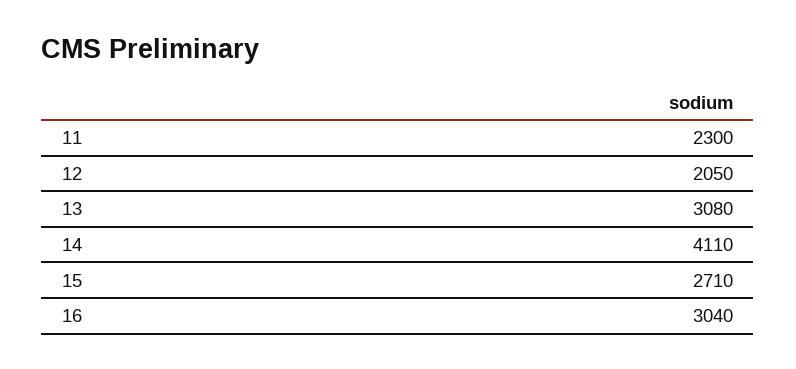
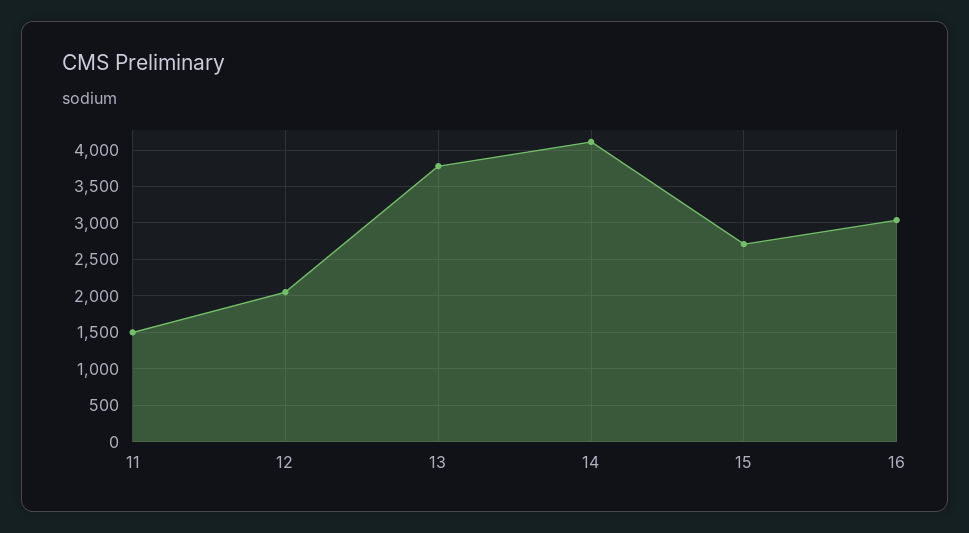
11: 2300 -> 1500
13: 3080 -> 3800

